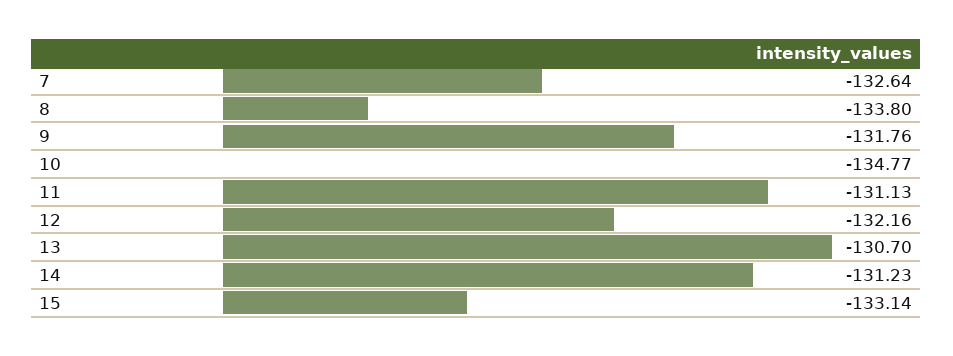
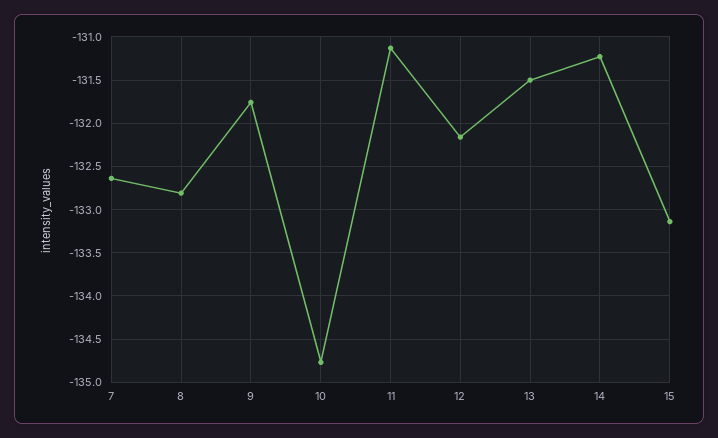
8: -133.8 -> -132.8
13: -130.7 -> -131.5

